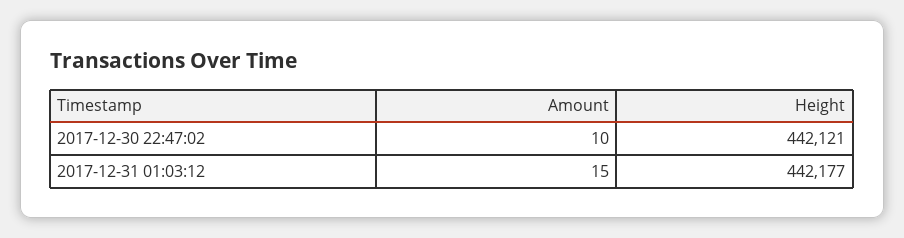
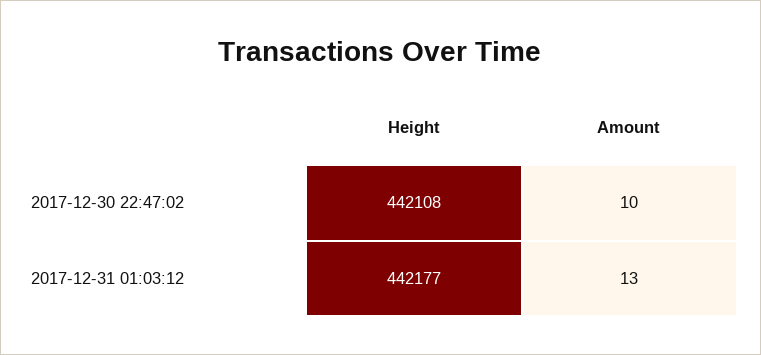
Height, 2017-12-30 22:47:02: 442121 -> 442108
Amount, 2017-12-31 01:03:12: 15 -> 13

